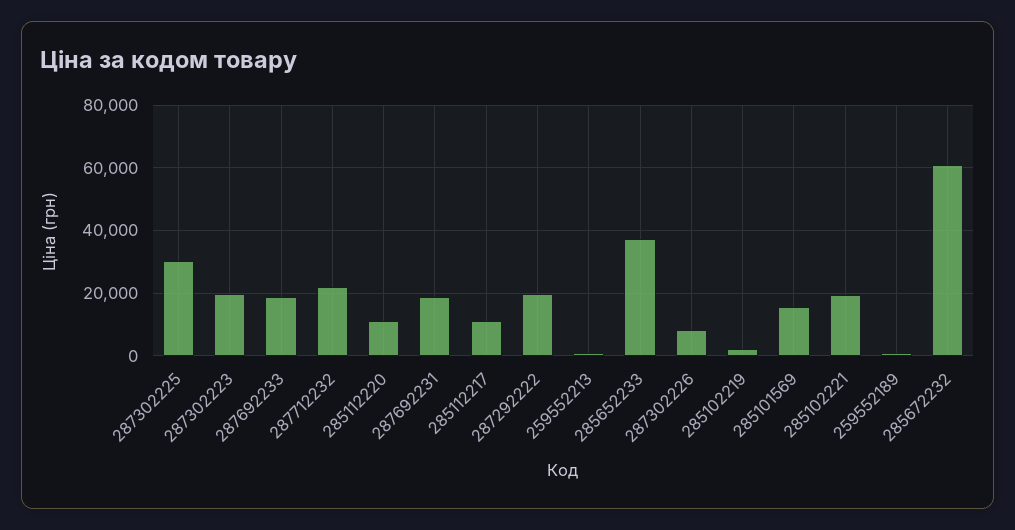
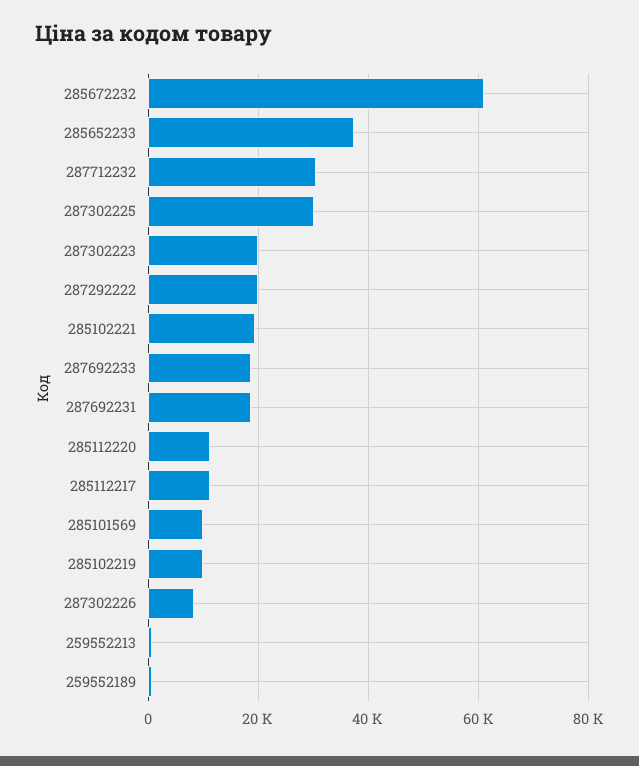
287712232: 22000 -> 30000
285102219: 2000 -> 10000
285101569: 16000 -> 10000

